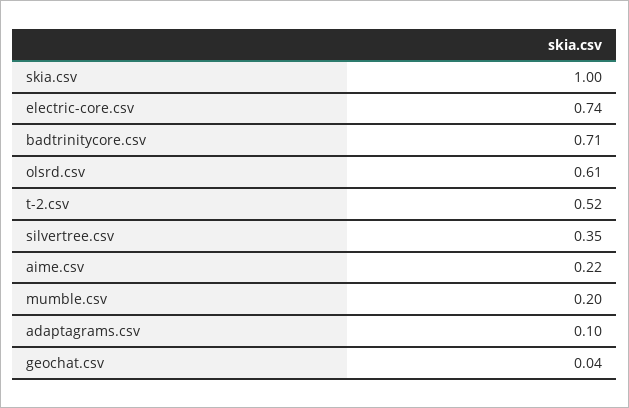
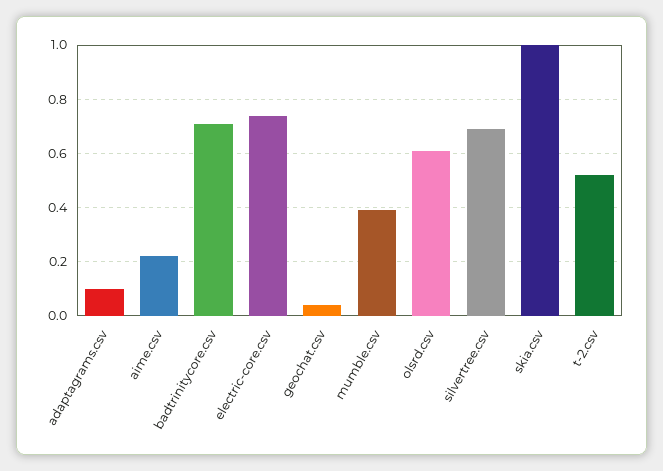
silvertree.csv: 0.35 -> 0.7
mumble.csv: 0.2 -> 0.4

